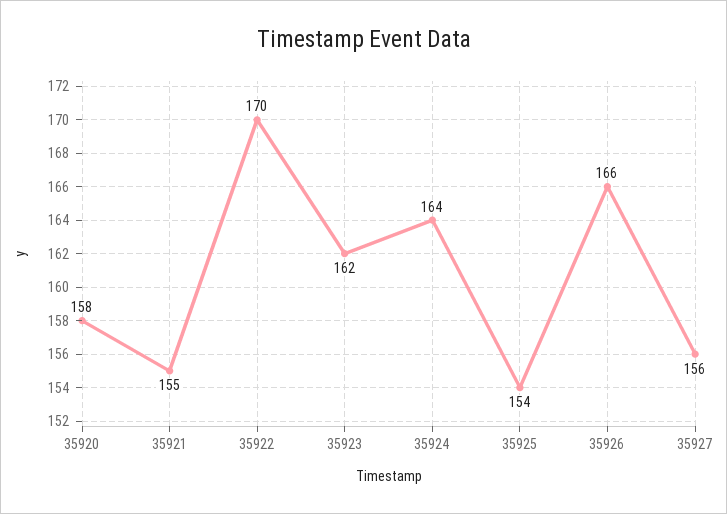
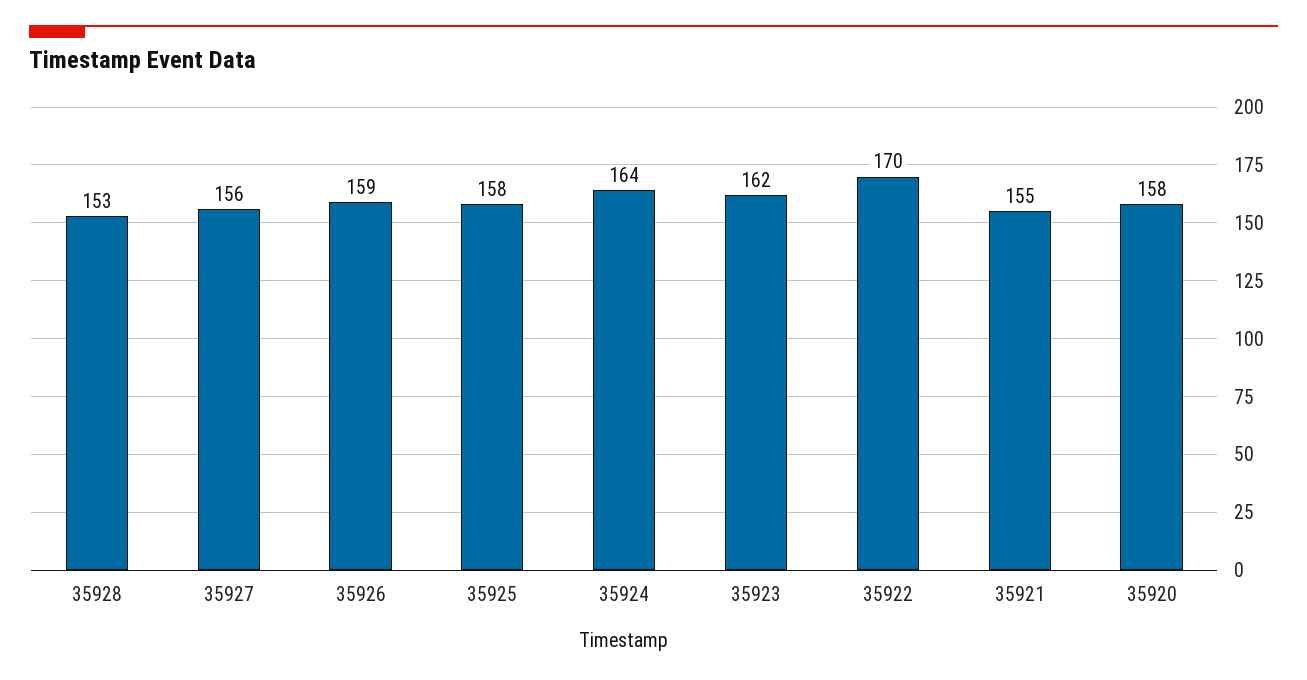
35925: 154 -> 158
35926: 166 -> 159
35928: none -> 153

